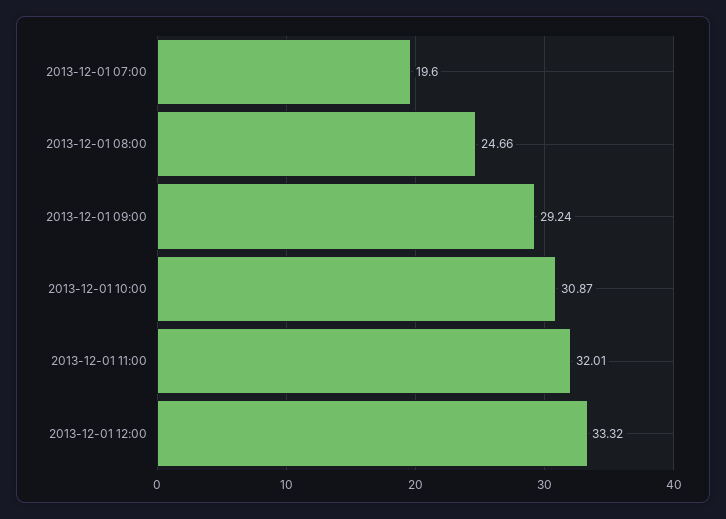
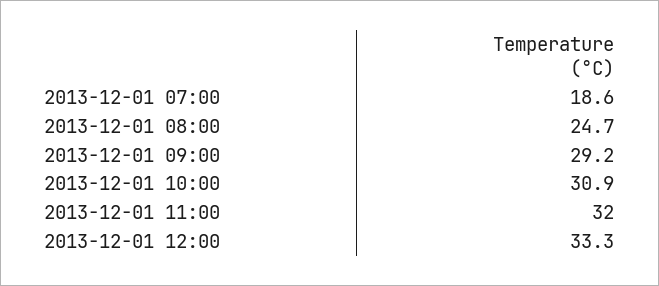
2013-12-01 07:00: 19.6 -> 18.6

